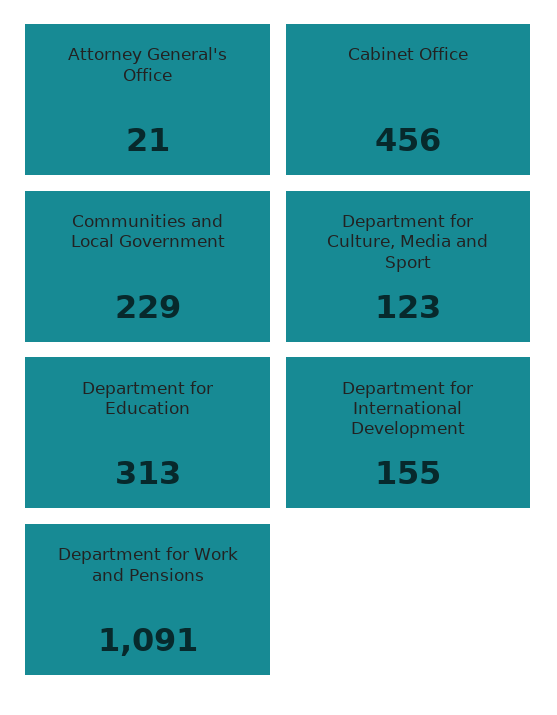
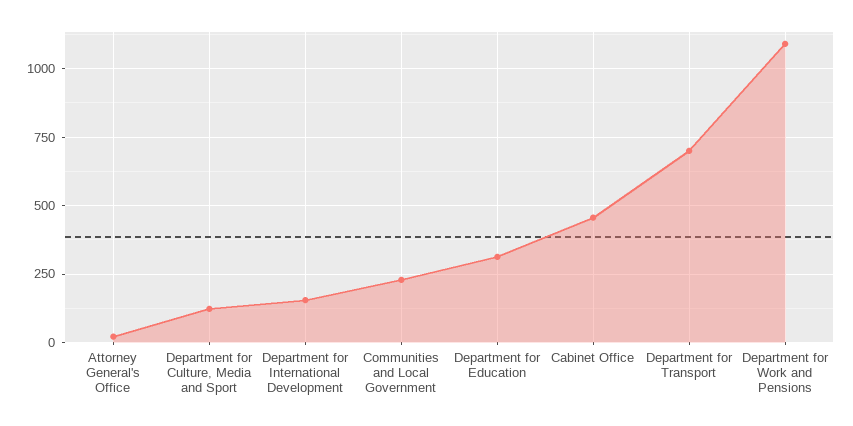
Department for Transport: none -> 700

